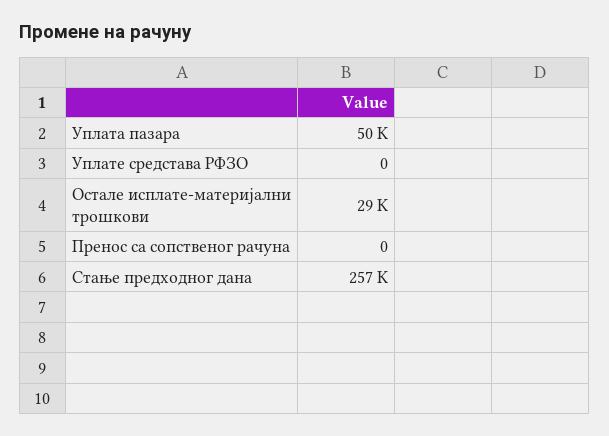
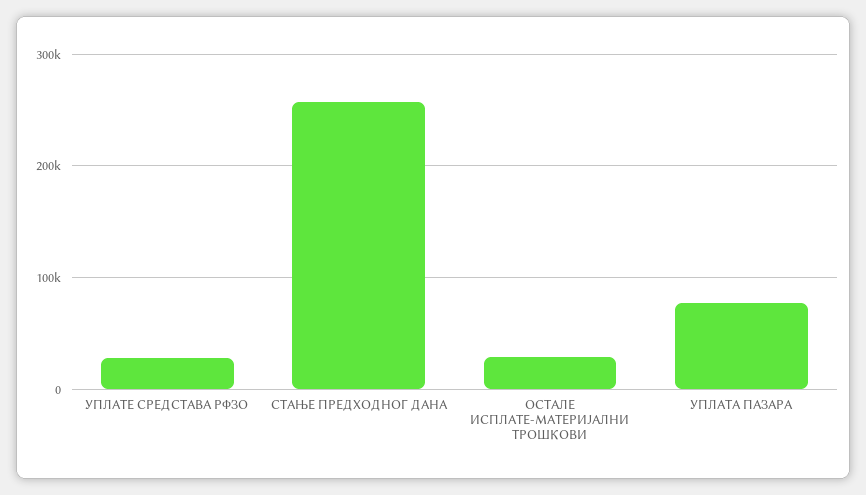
Уплата пазара: 50000 -> 80000
Уплате средстава РФЗО: 0 -> 30000
Пренос са сопственог рачуна: 0 -> none

